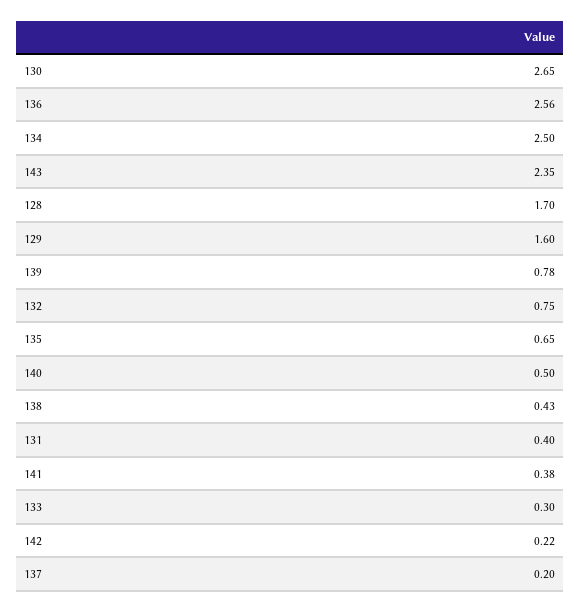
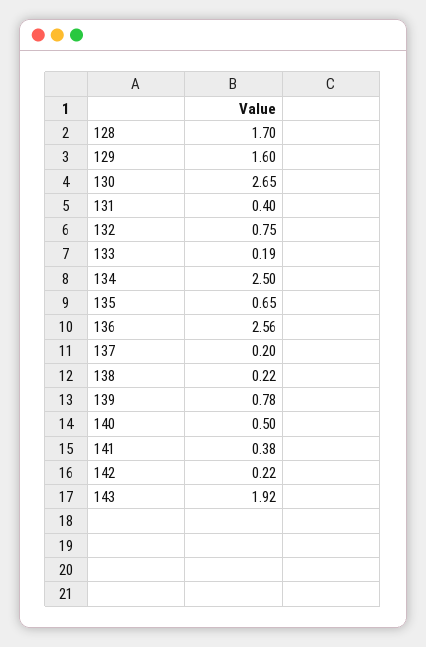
143: 2.35 -> 1.92
138: 0.43 -> 0.22
133: 0.3 -> 0.19

